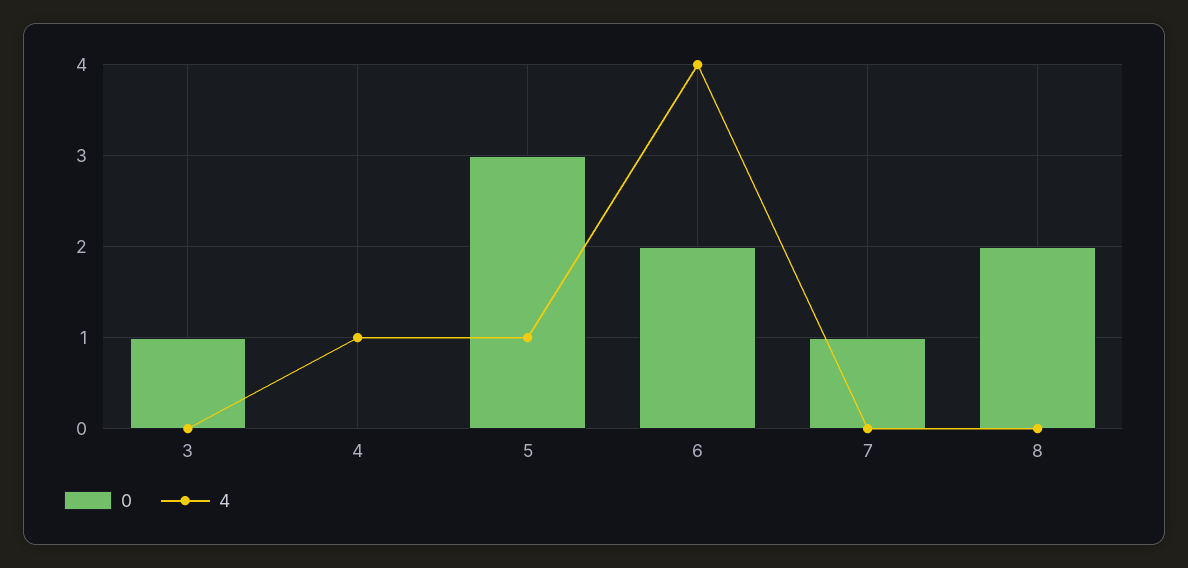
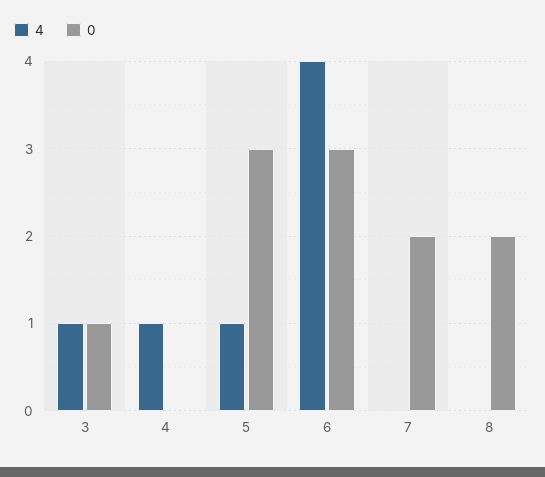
4, 3: 0 -> 1
0, 6: 2 -> 3
0, 7: 1 -> 2

